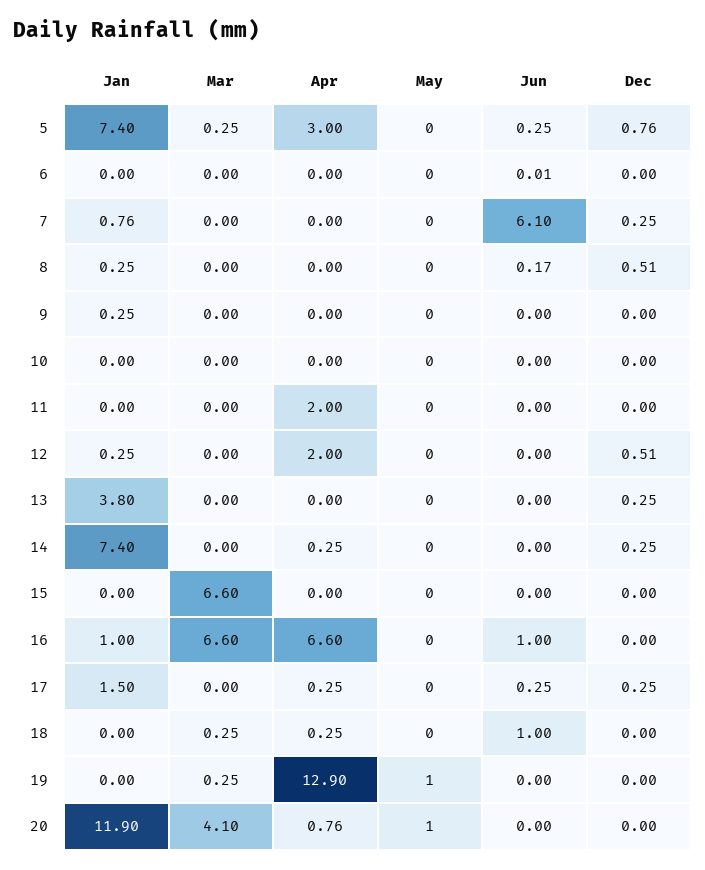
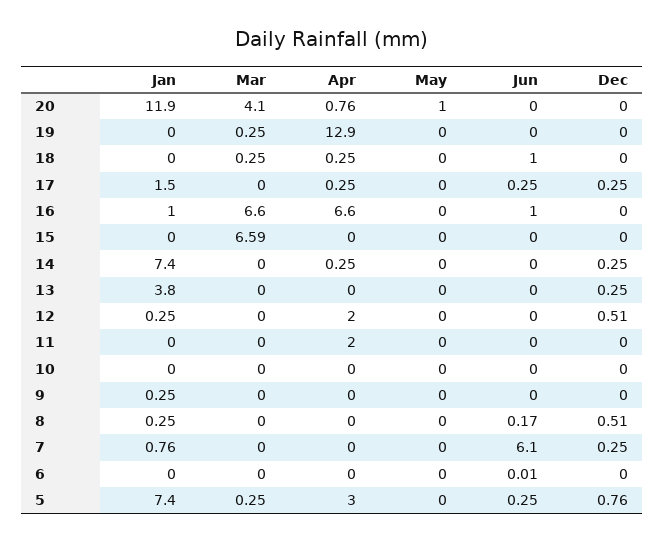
Mar, 15: 6.6 -> 6.59
May, 19: 1 -> 0

